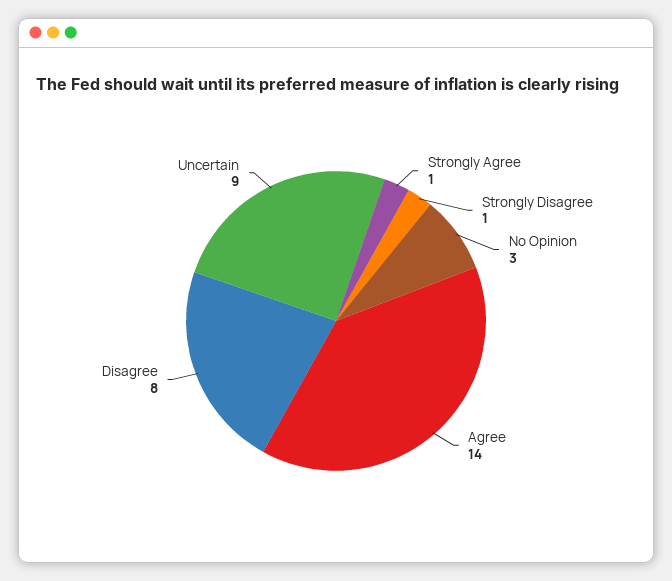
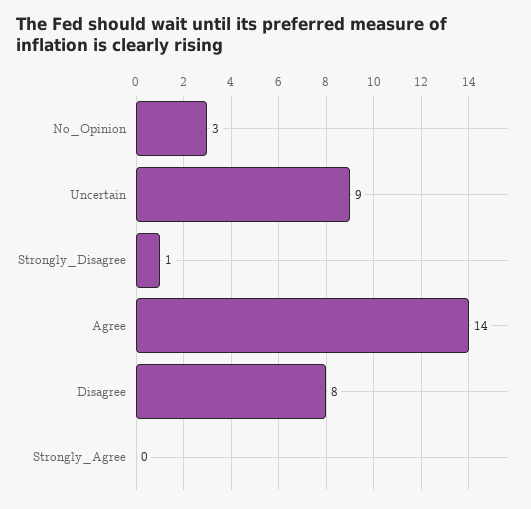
Strongly Agree: 1 -> 0

